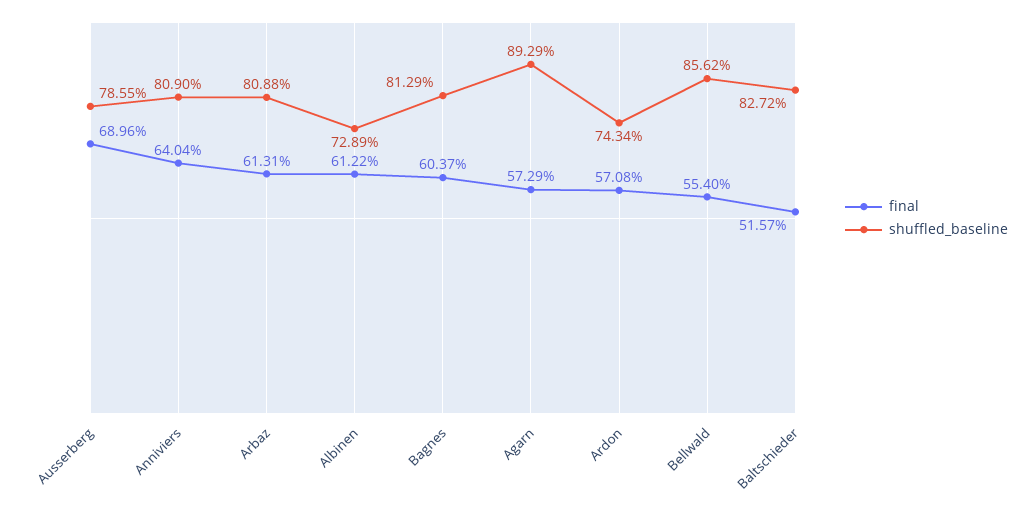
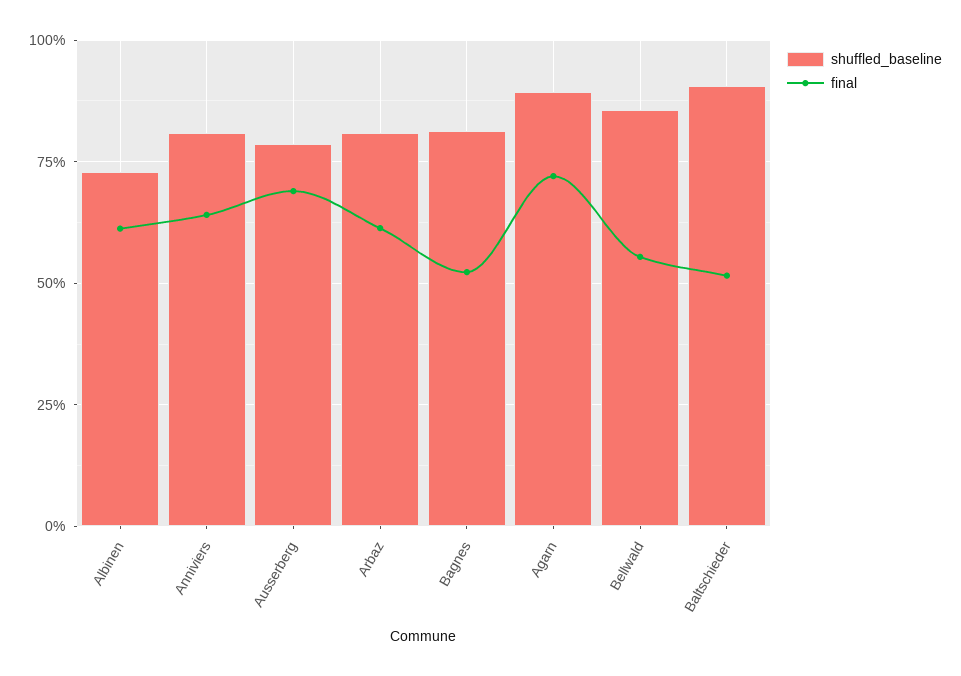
final, Bagnes: 60.37 -> 52.5
final, Agarn: 57.29 -> 72.5
final, Ardon: 57.08 -> none
shuffled_baseline, Ardon: 74.34 -> none
shuffled_baseline, Baltschieder: 82.72 -> 90

